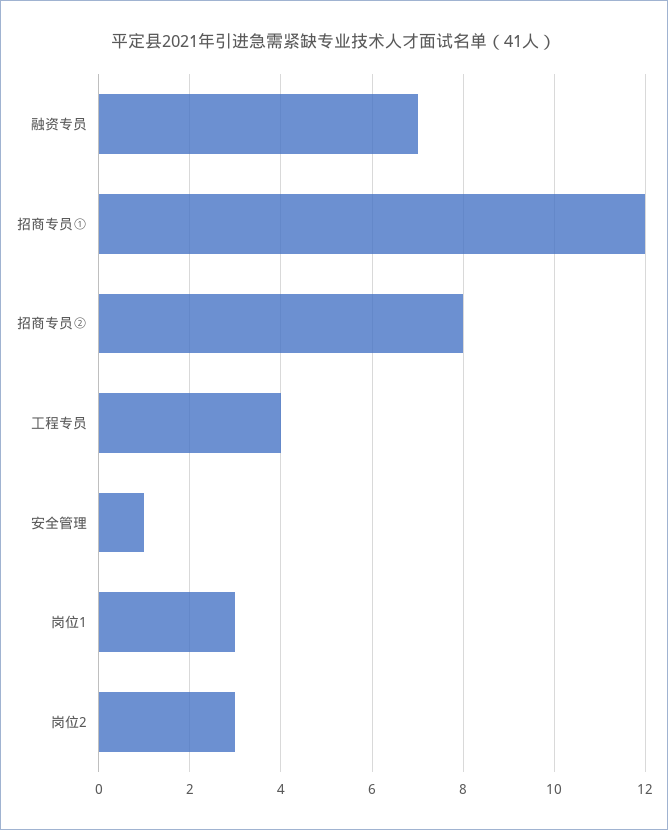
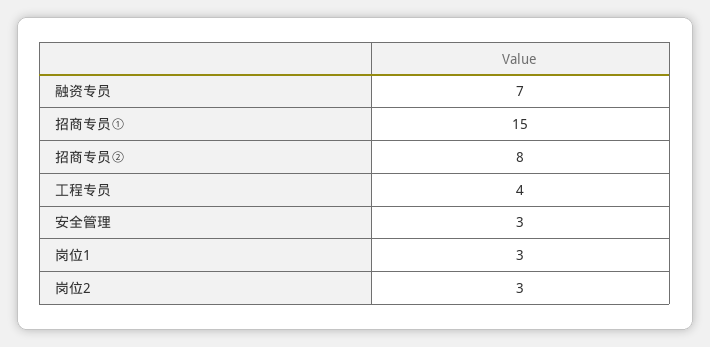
招商专员①: 12 -> 15
安全管理: 1 -> 3

